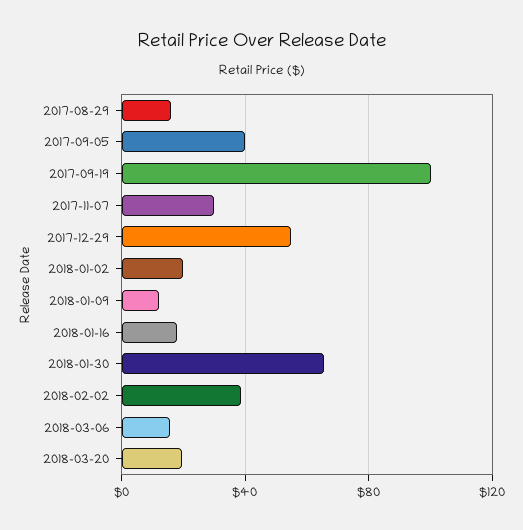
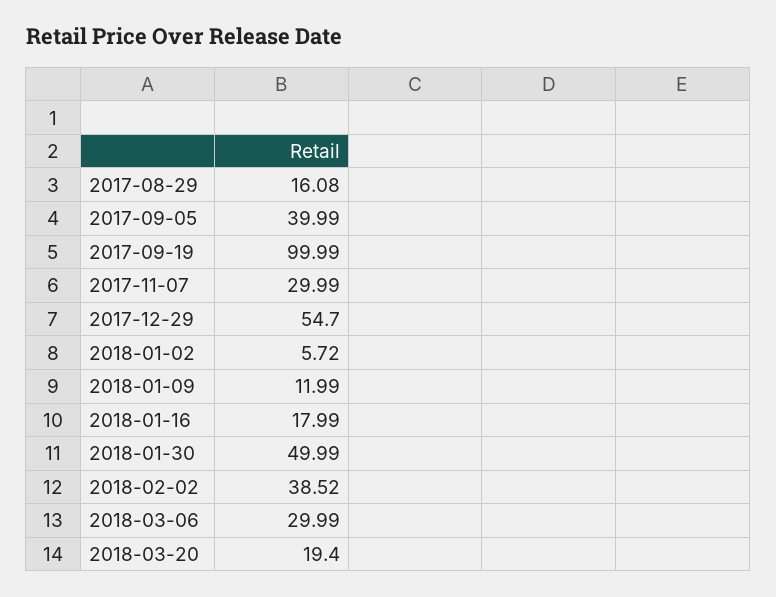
2018-01-02: 20 -> 5.72
2018-01-30: 65 -> 49.99
2018-03-06: 15 -> 29.99

